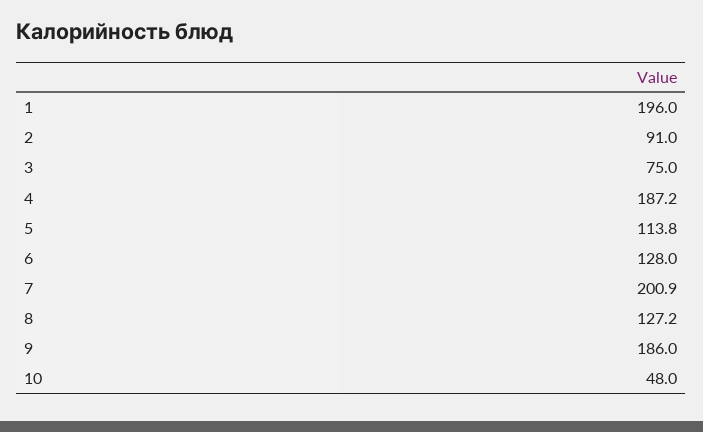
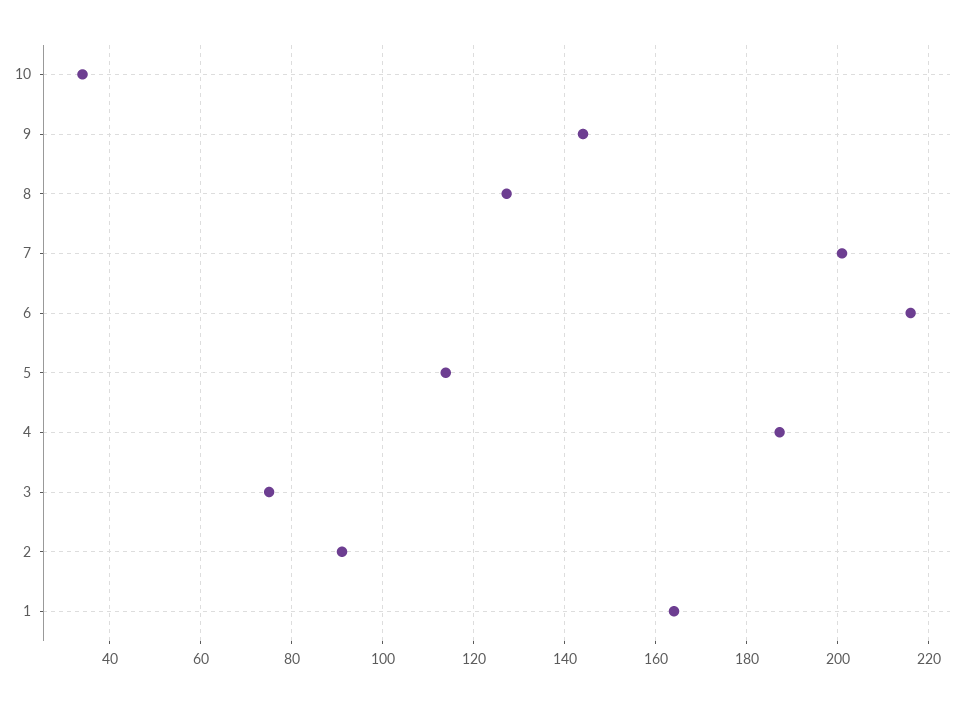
1: 196 -> 164
6: 128 -> 216
9: 186 -> 144
10: 48 -> 34

